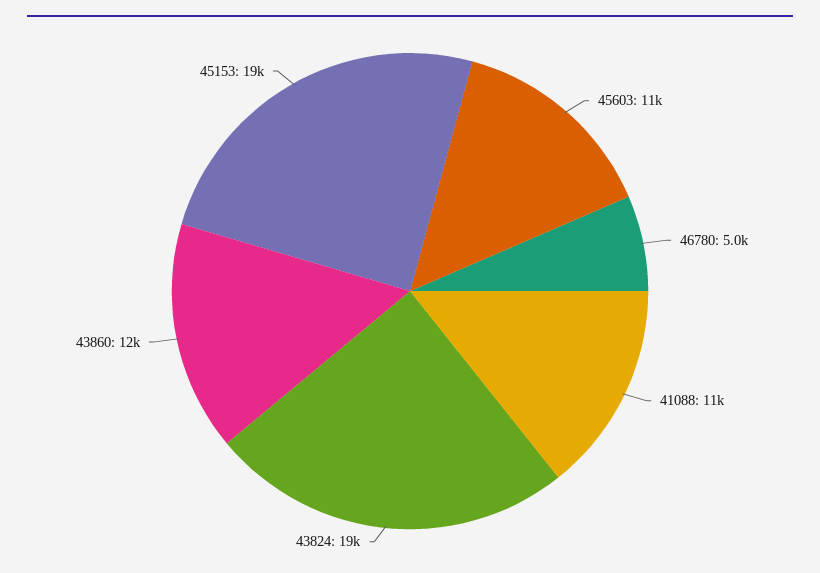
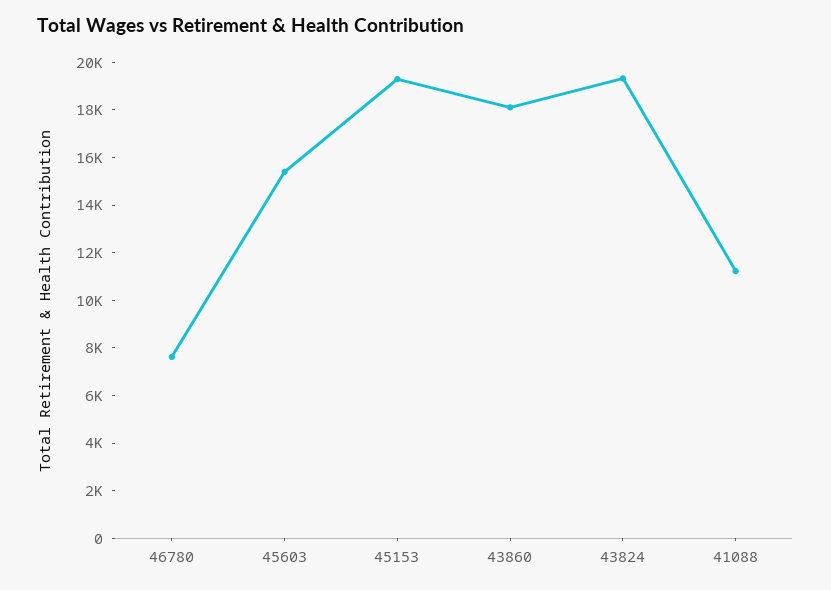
45603: 11000 -> 15500
46780: 5000 -> 7500
43860: 12000 -> 18000

